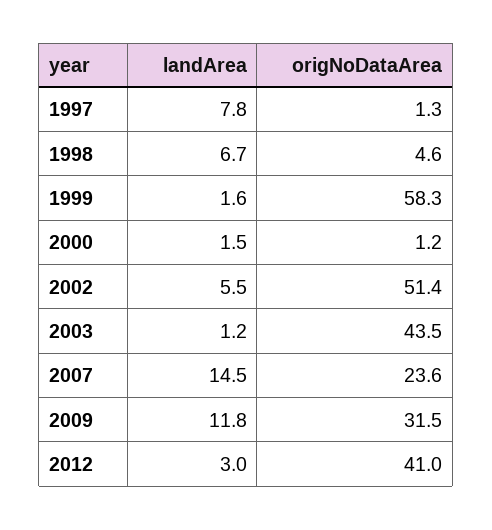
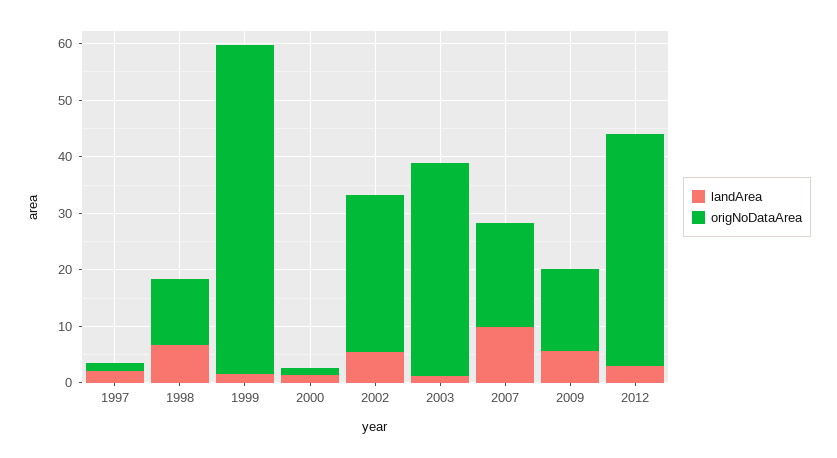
landArea, 1997: 7.8 -> 2
origNoDataArea, 1998: 4.6 -> 12
origNoDataArea, 2002: 51.4 -> 28
origNoDataArea, 2003: 43.5 -> 38
landArea, 2007: 14.5 -> 10
origNoDataArea, 2007: 23.6 -> 18
landArea, 2009: 11.8 -> 6
origNoDataArea, 2009: 31.5 -> 14

